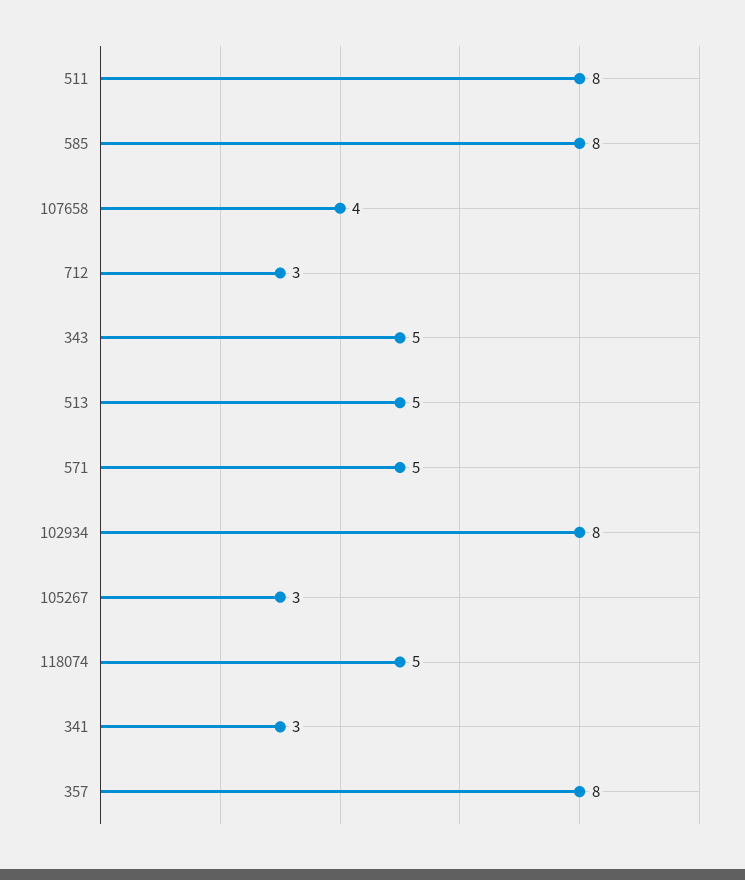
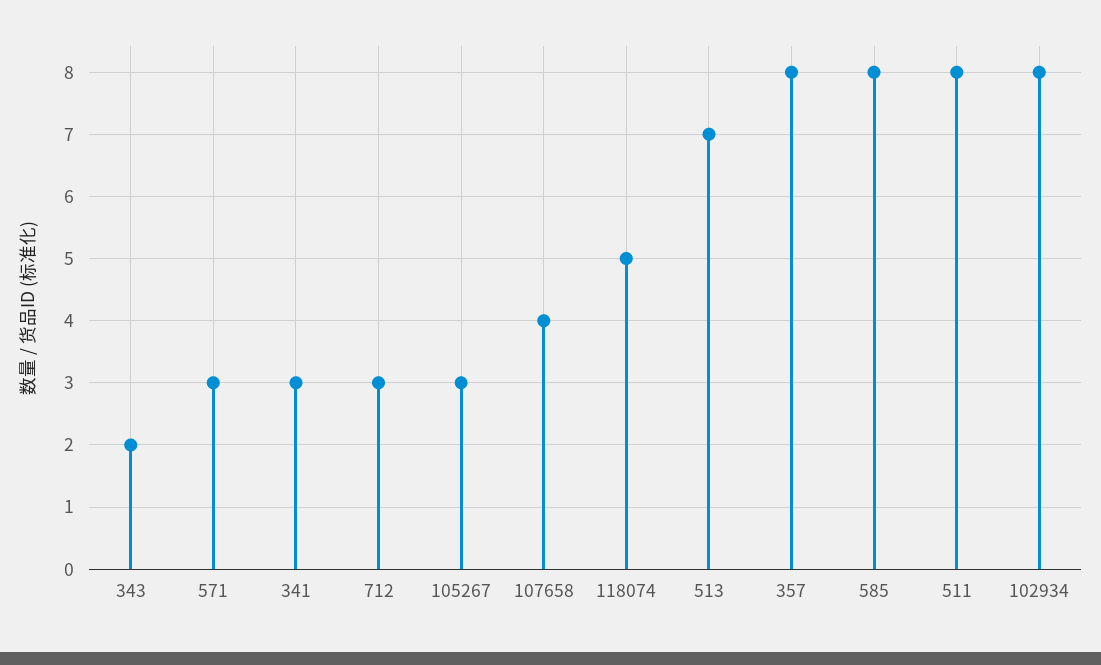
343: 5 -> 2
513: 5 -> 7
571: 5 -> 3

